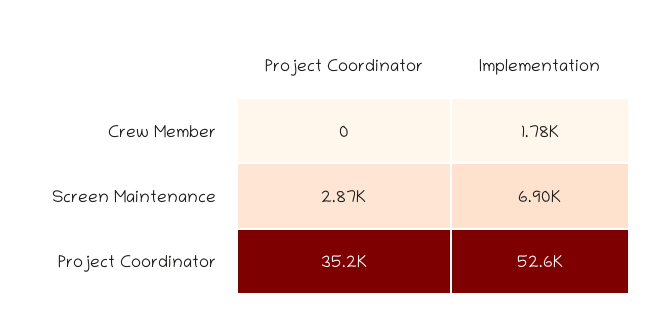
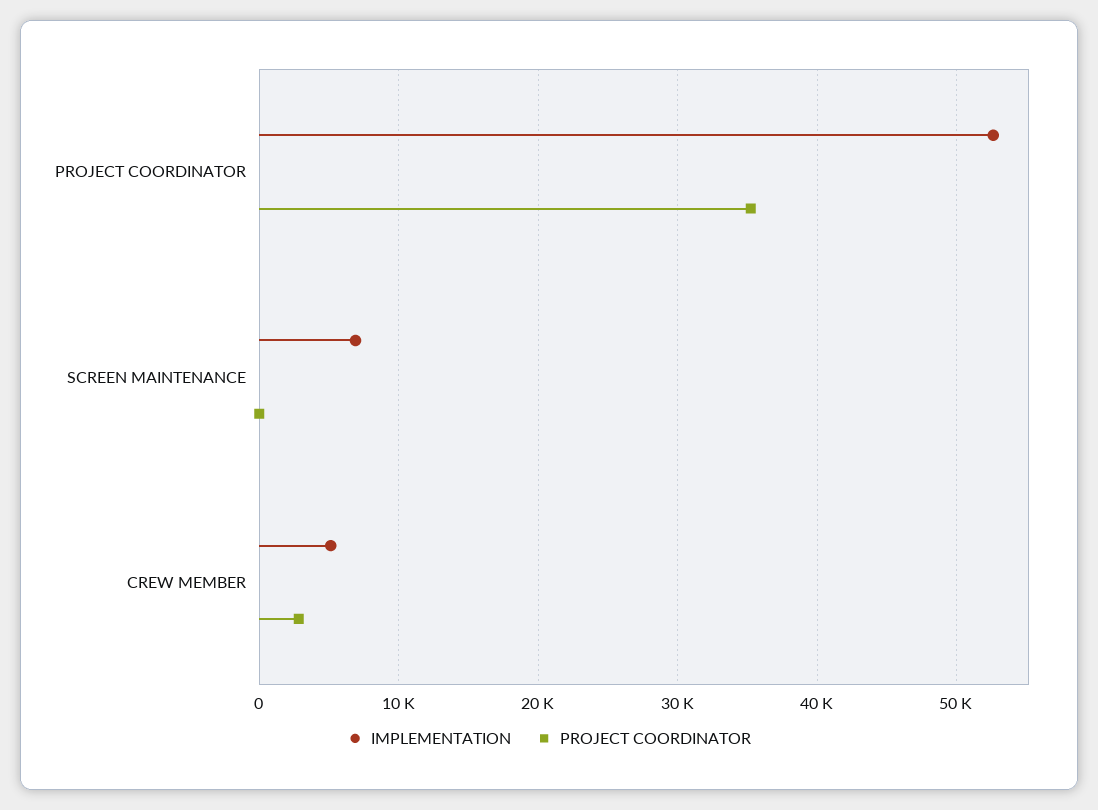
Project Coordinator, Crew Member: 0 -> 3000
Implementation, Crew Member: 1780 -> 5000
Project Coordinator, Screen Maintenance: 2870 -> 0

